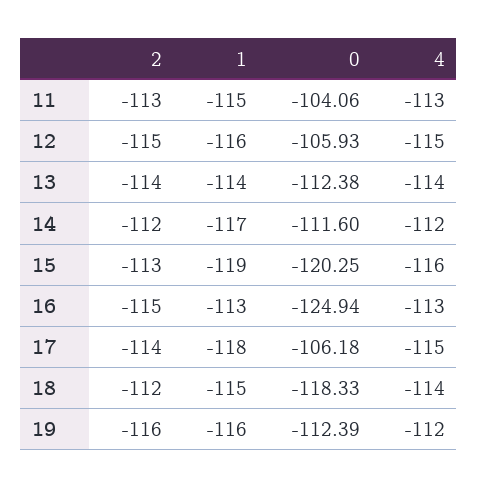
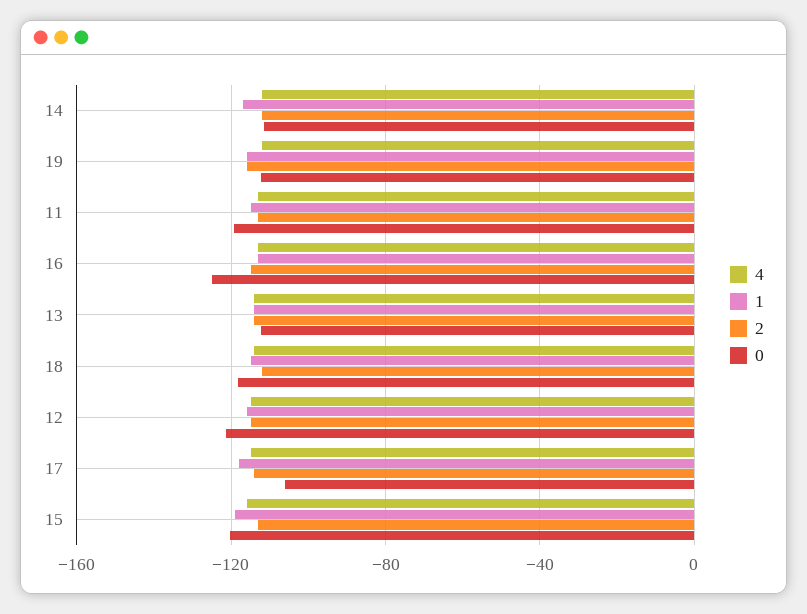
0, 11: -104.06 -> -120
0, 12: -105.93 -> -120

